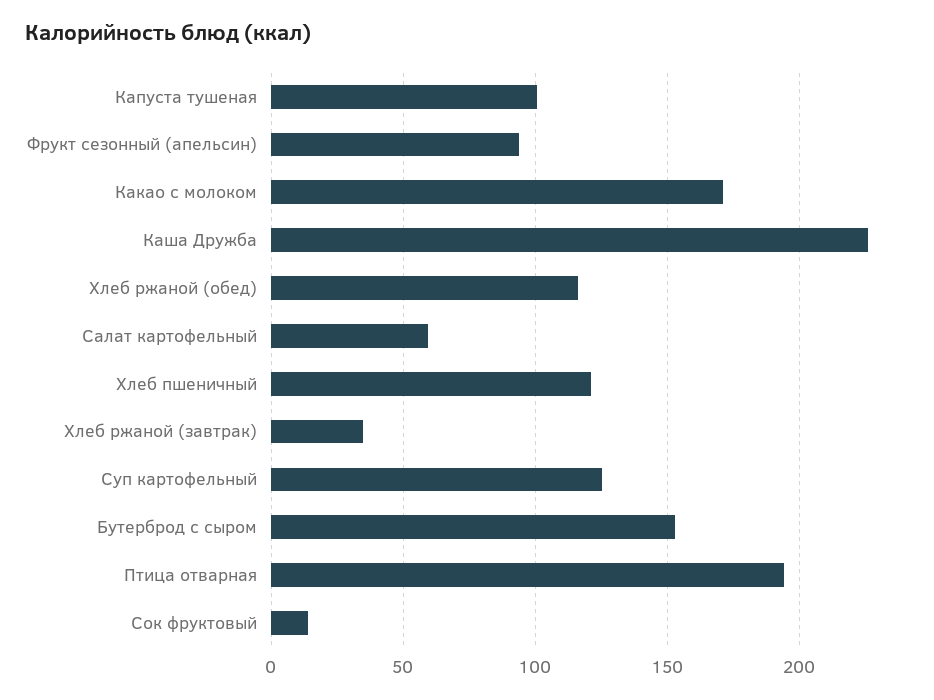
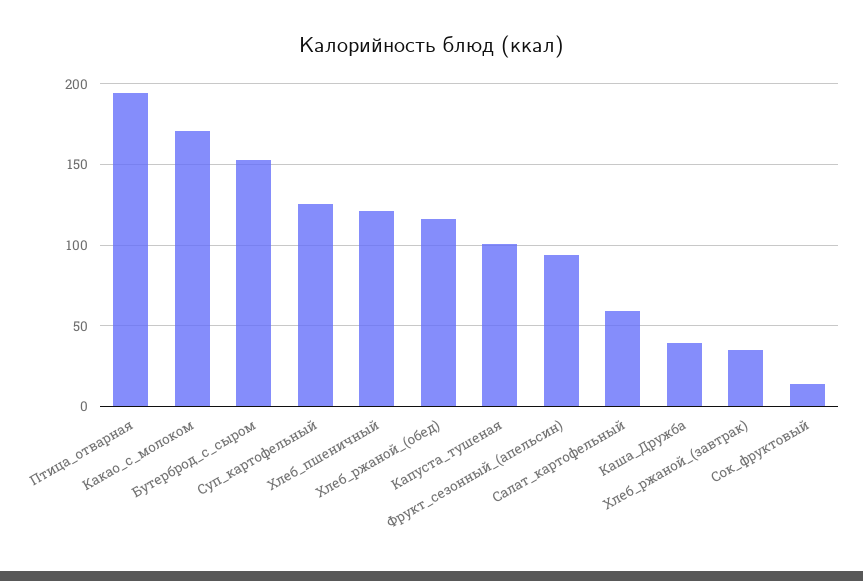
Каша Дружба: 225 -> 40

